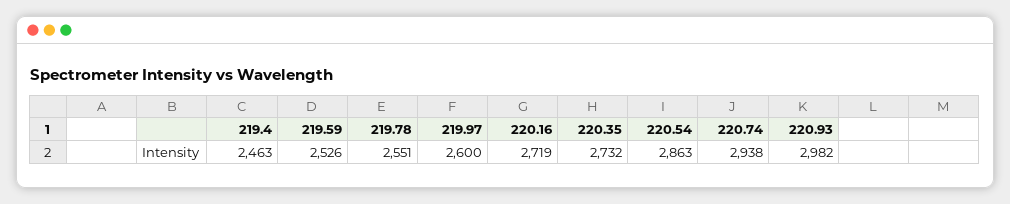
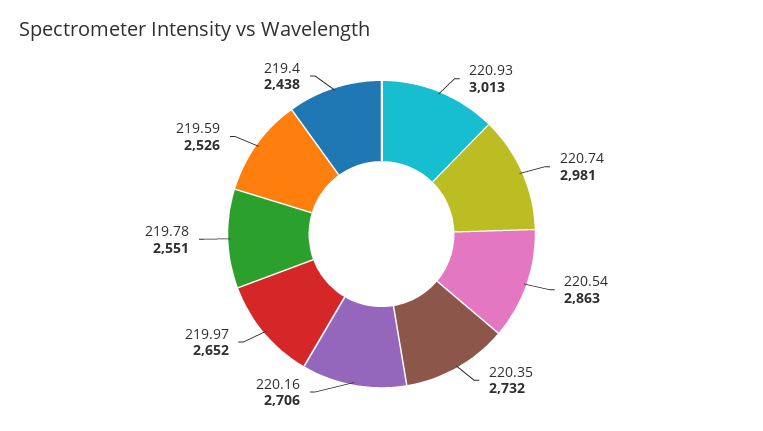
219.4: 2463 -> 2438
219.97: 2600 -> 2652
220.16: 2719 -> 2706
220.74: 2938 -> 2981
220.93: 2982 -> 3013

